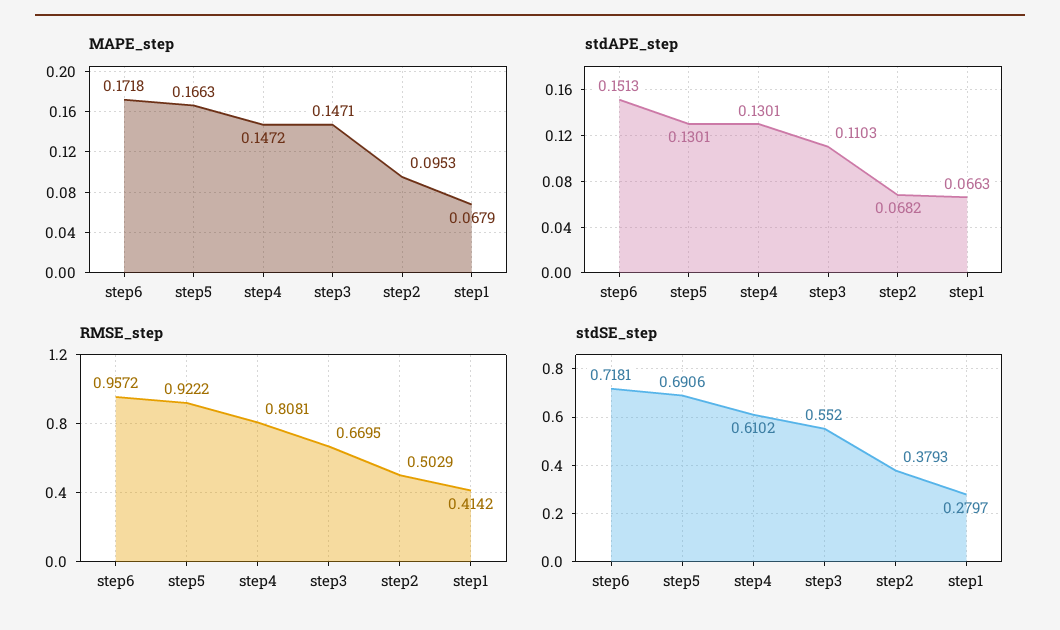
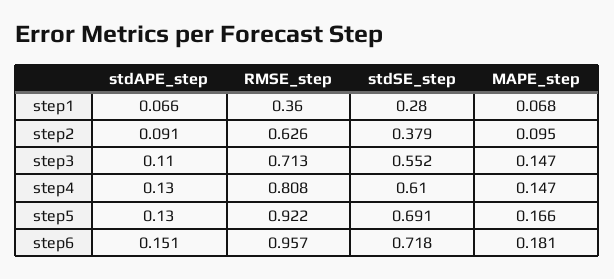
MAPE_step, step6: 0.1718 -> 0.181
stdAPE_step, step2: 0.0682 -> 0.091
RMSE_step, step3: 0.6695 -> 0.713
RMSE_step, step2: 0.5029 -> 0.626
RMSE_step, step1: 0.4142 -> 0.36

